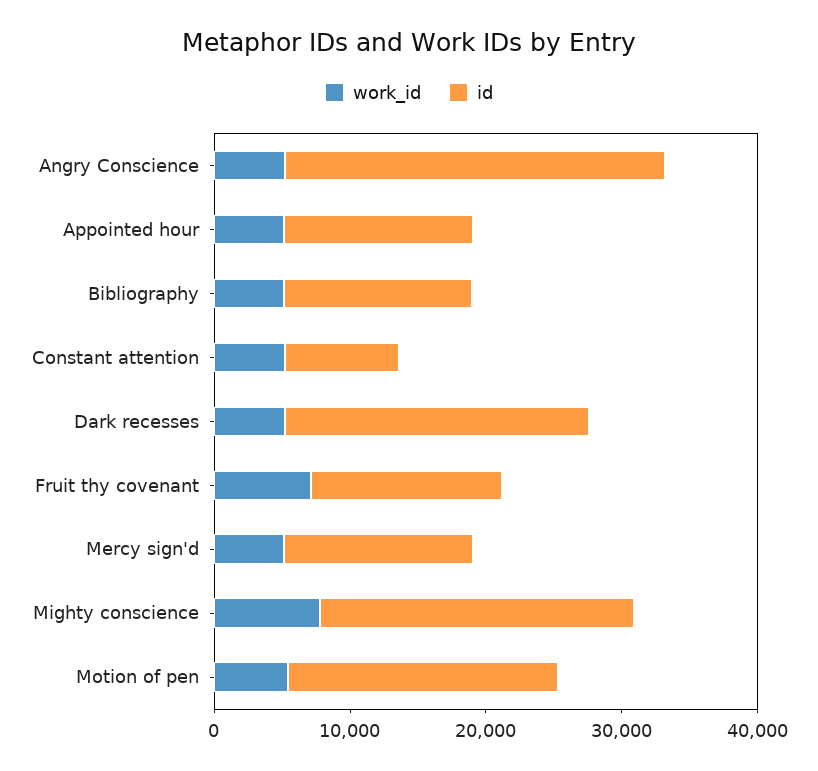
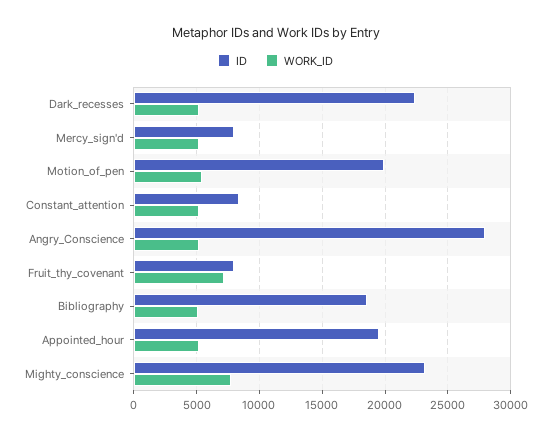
id, Appointed hour: 14000 -> 19500
id, Bibliography: 14000 -> 18500
id, Fruit thy covenant: 14000 -> 8000
id, Mercy sign'd: 14000 -> 8000

